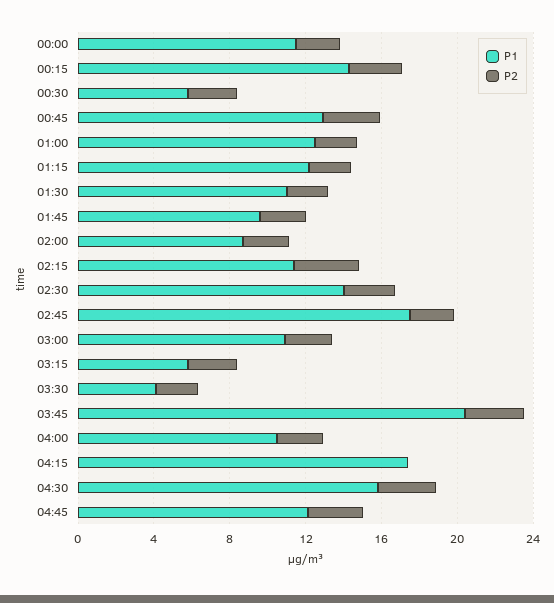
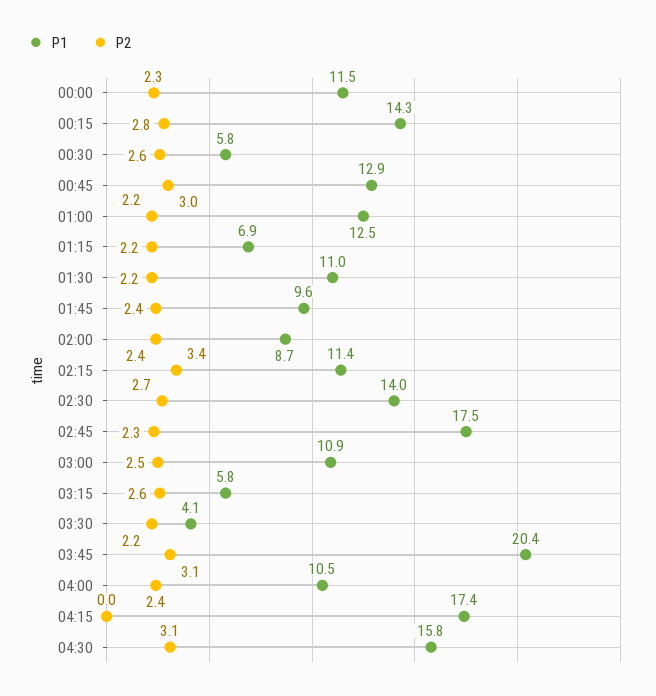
P1, 01:15: 12 -> 6.9
P1, 04:45: 12 -> none
P2, 04:45: 3 -> none

